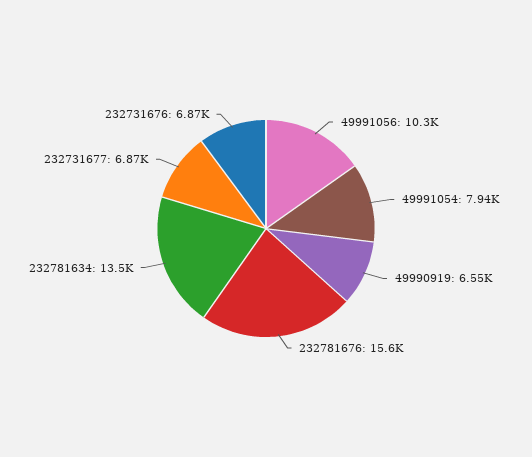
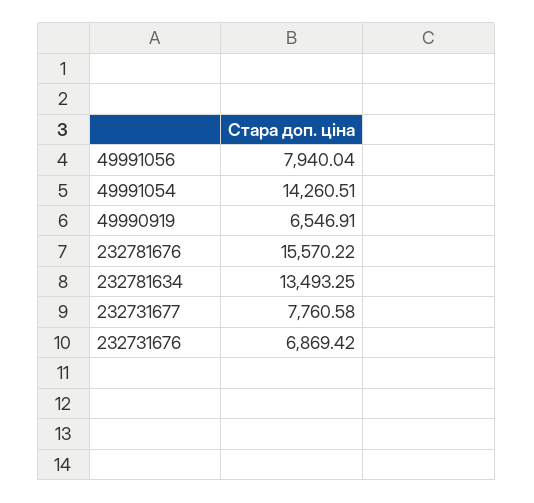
49991056: 10300 -> 7940.04
49991054: 7940 -> 14260.51
232731677: 6870 -> 7760.58

